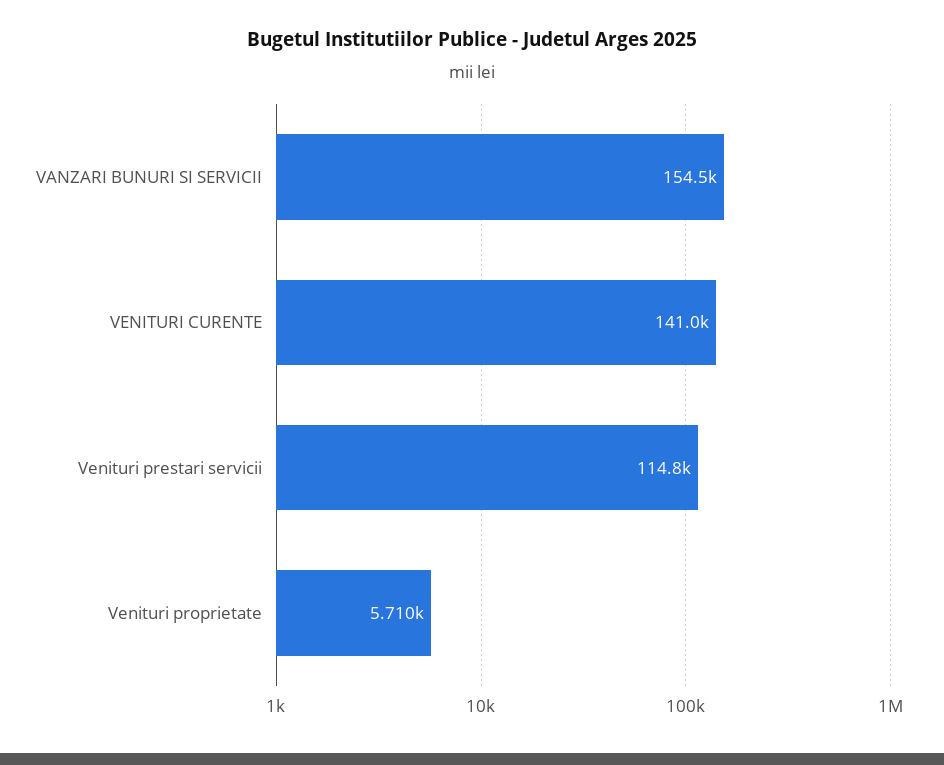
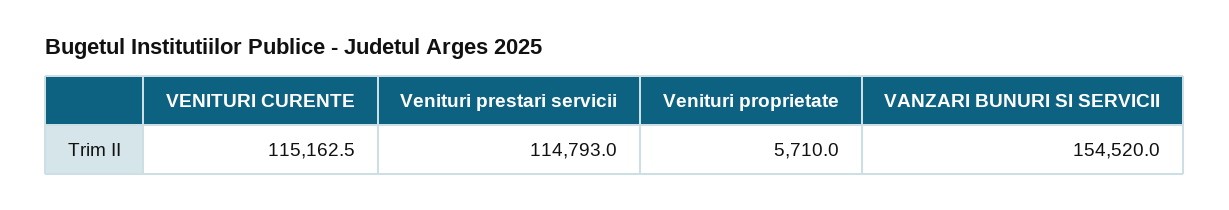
VENITURI CURENTE: 141000 -> 115162.5

